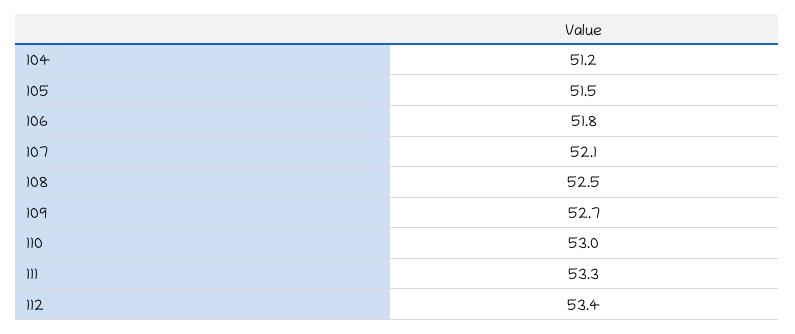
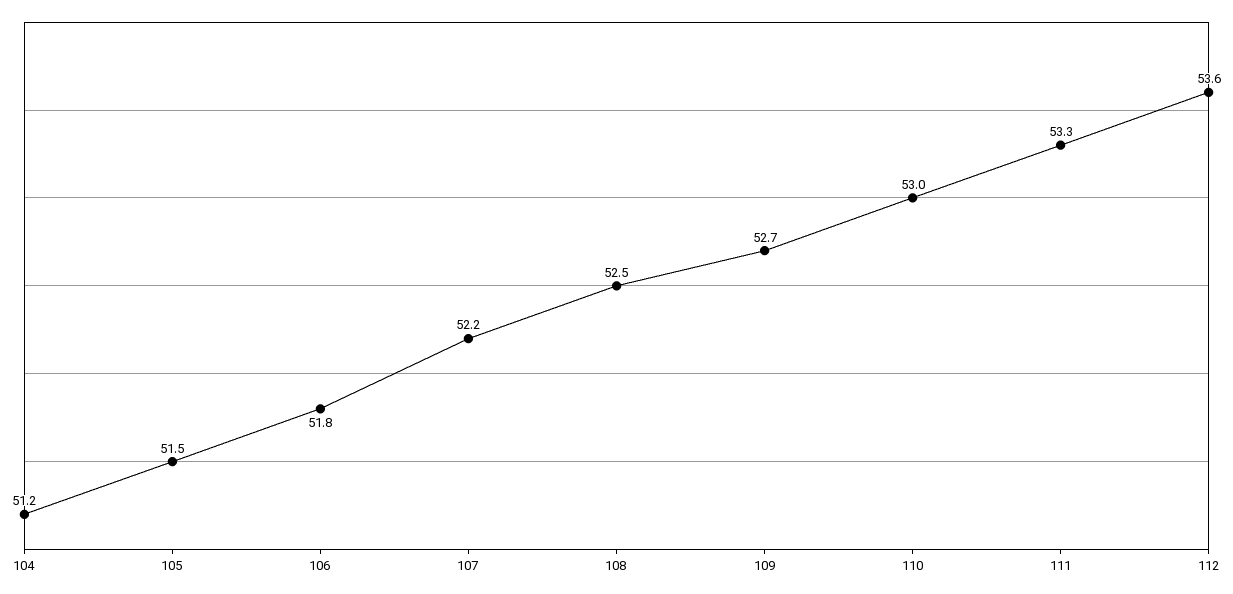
107: 52.1 -> 52.2
112: 53.4 -> 53.6

